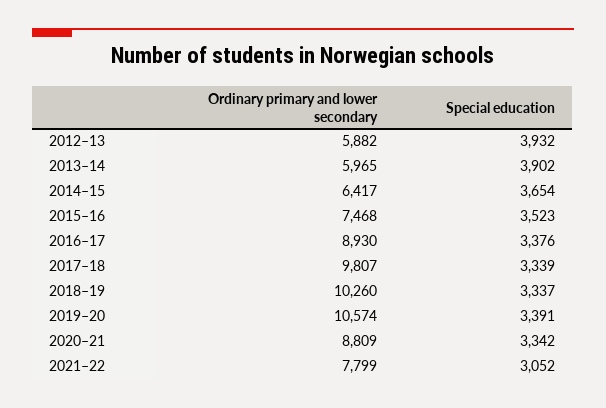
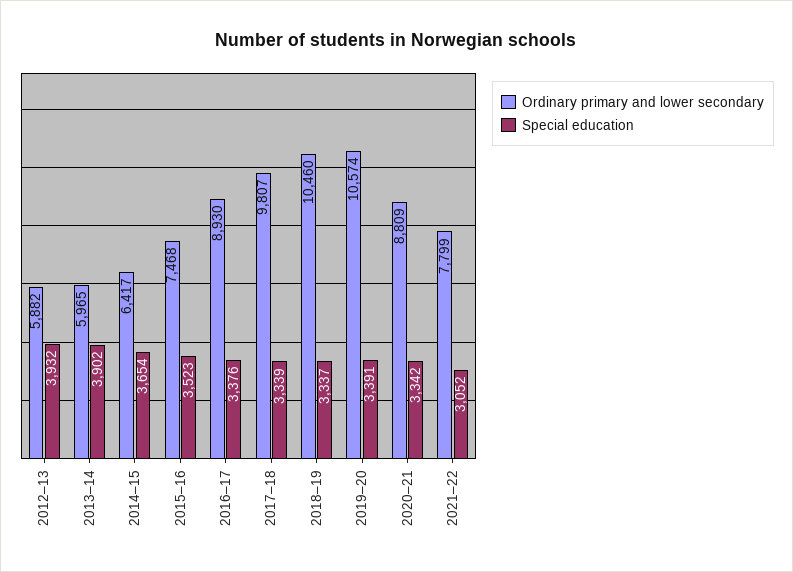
Ordinary primary and lower secondary, 2018–19: 10260 -> 10460

